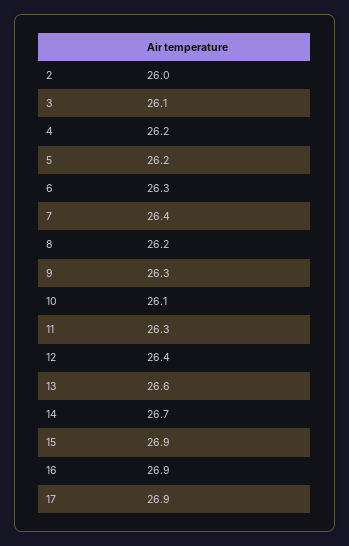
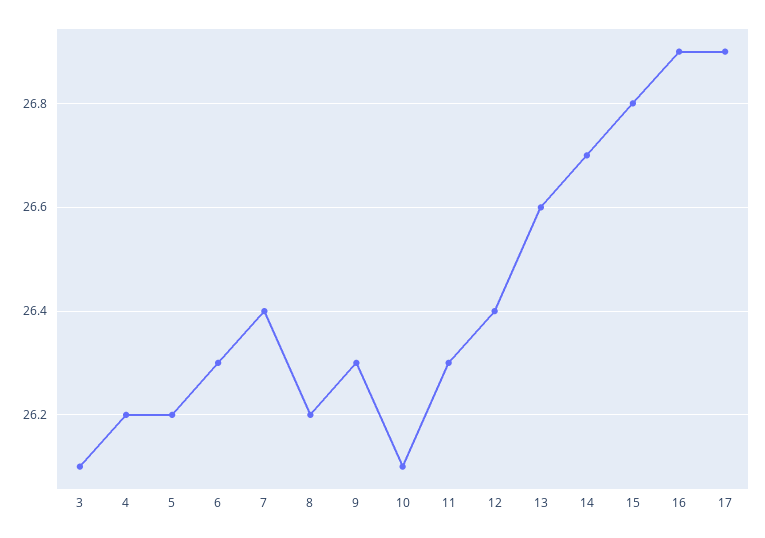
2: 26 -> none
15: 26.9 -> 26.8

